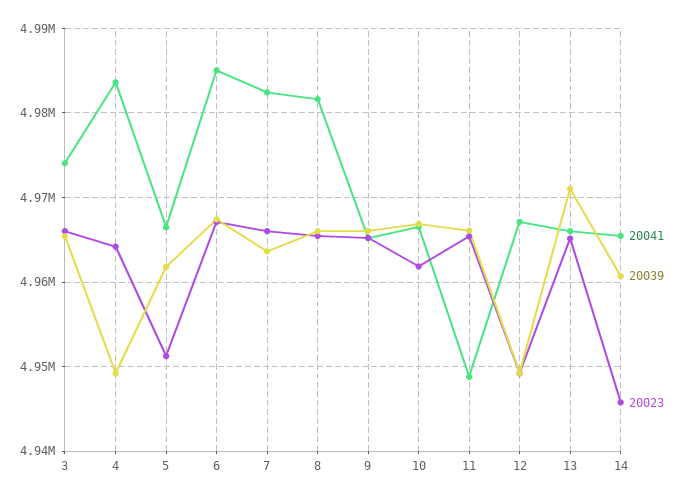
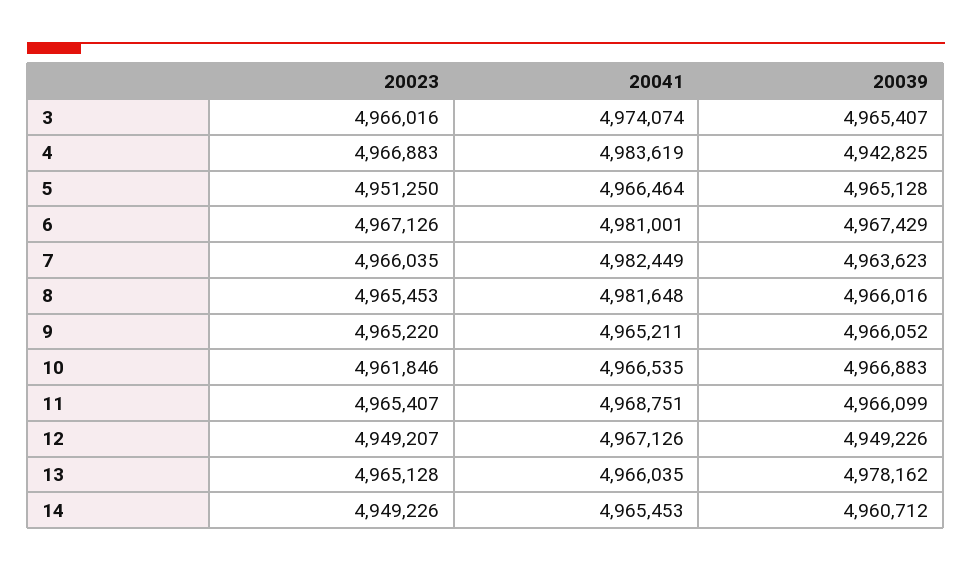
20039, 4: 4949000 -> 4942825
20023, 4: 4964000 -> 4966883
20039, 5: 4962000 -> 4965128
20041, 6: 4985000 -> 4981001
20041, 11: 4949000 -> 4968751
20039, 13: 4971000 -> 4978162
20023, 14: 4946000 -> 4949226

